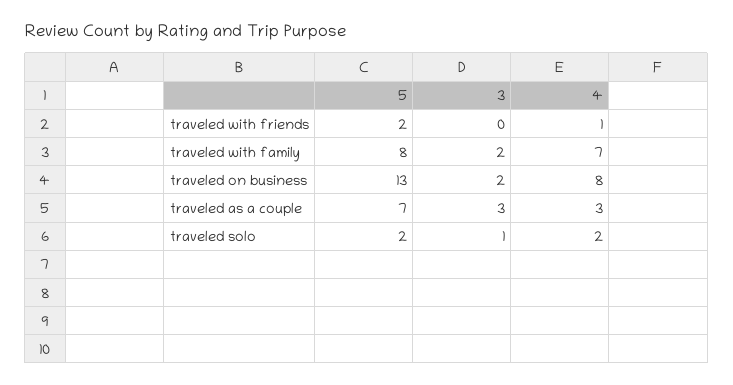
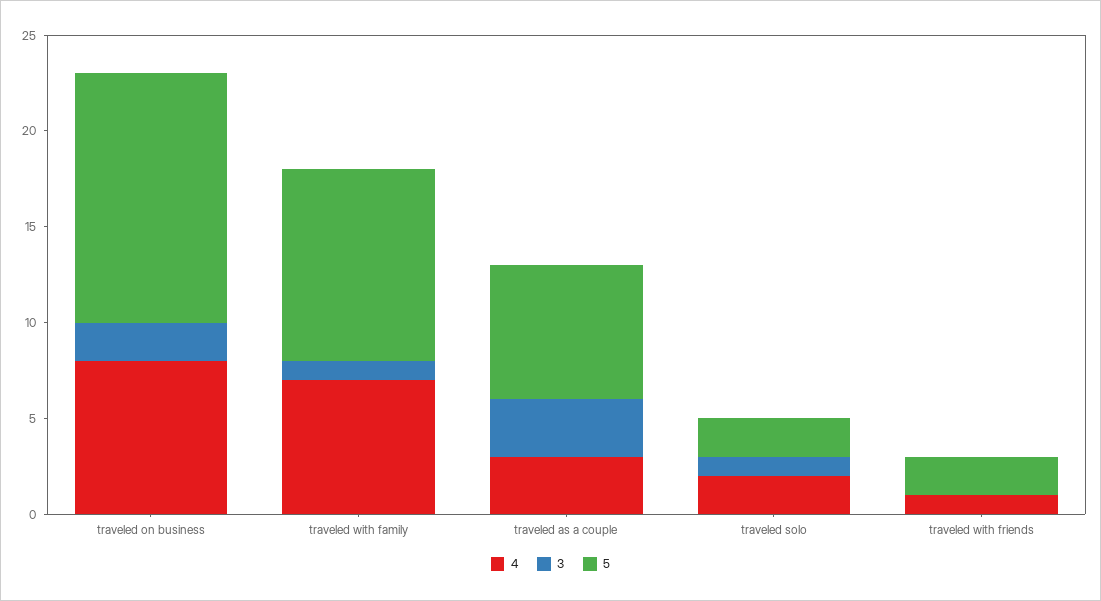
5, traveled with family: 8 -> 10
3, traveled with family: 2 -> 1

